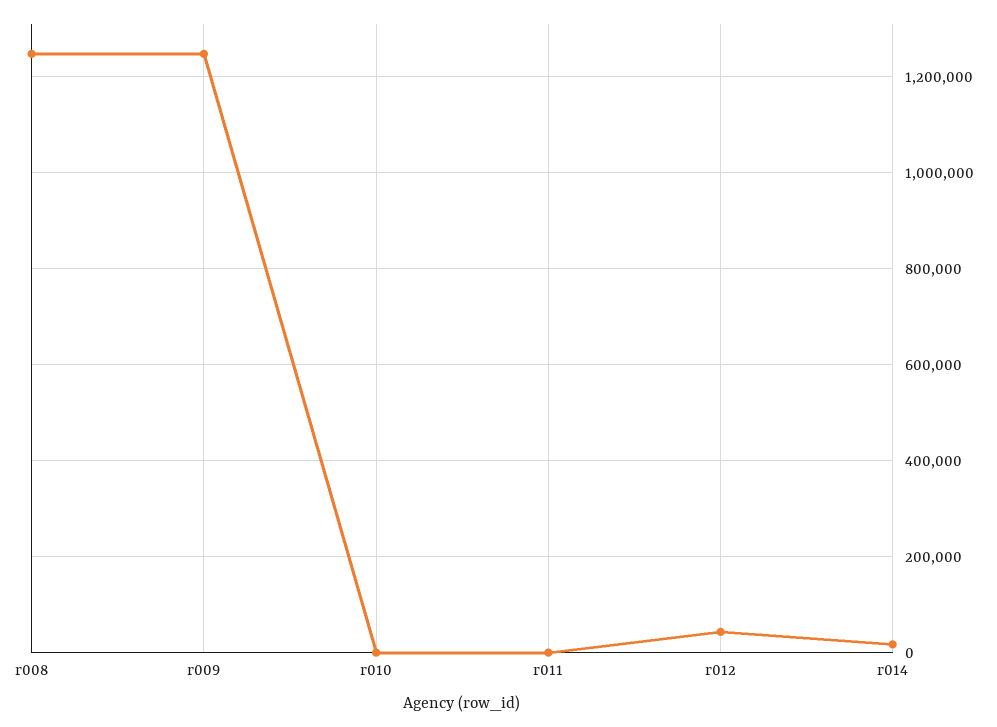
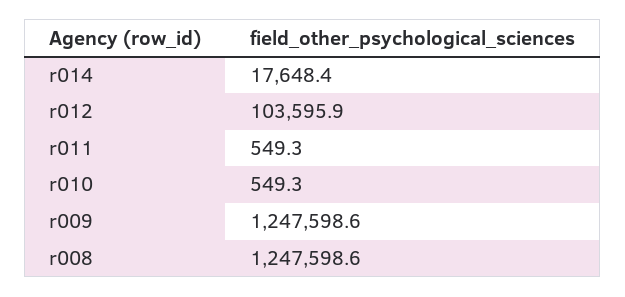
r012: 40000 -> 103595.9

